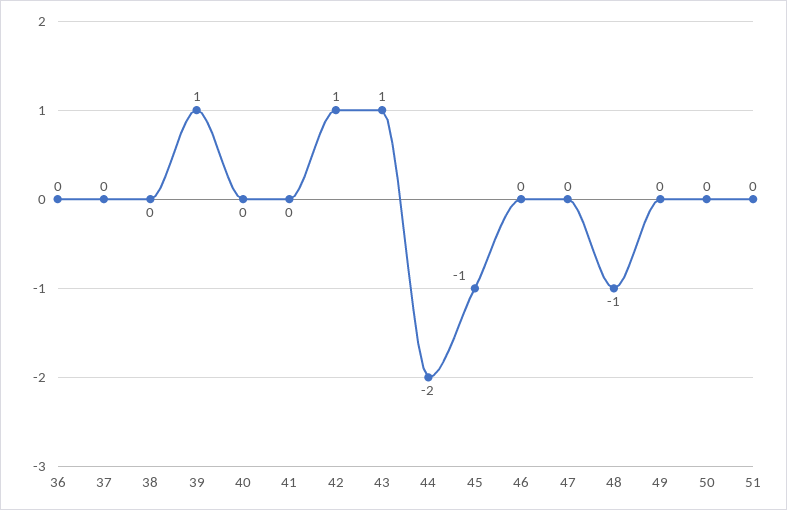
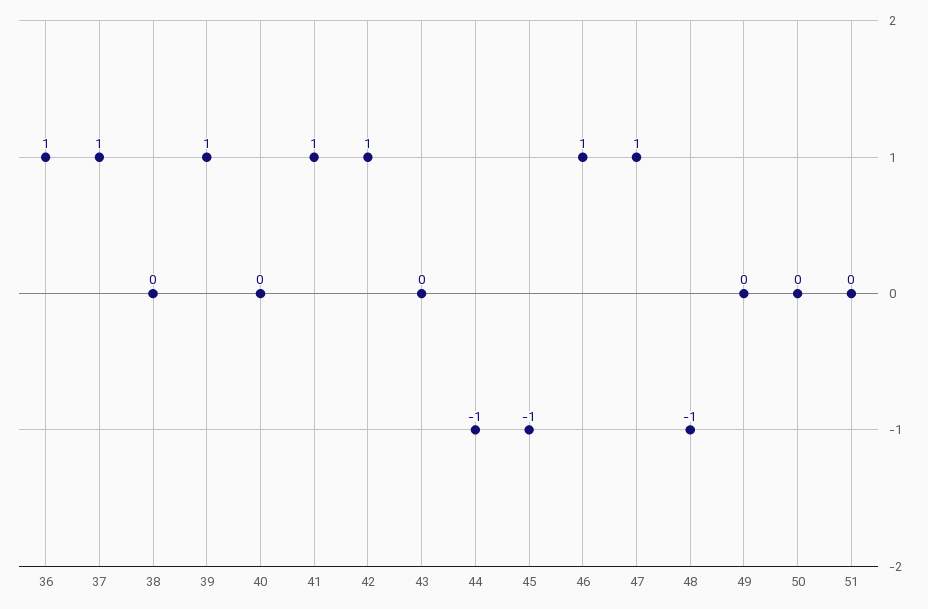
36: 0 -> 1
37: 0 -> 1
41: 0 -> 1
43: 1 -> 0
44: -2 -> -1
46: 0 -> 1
47: 0 -> 1

